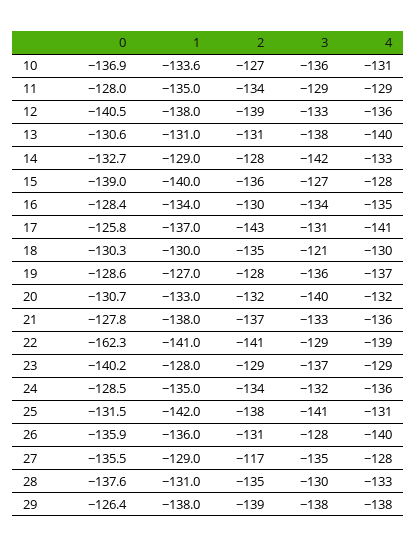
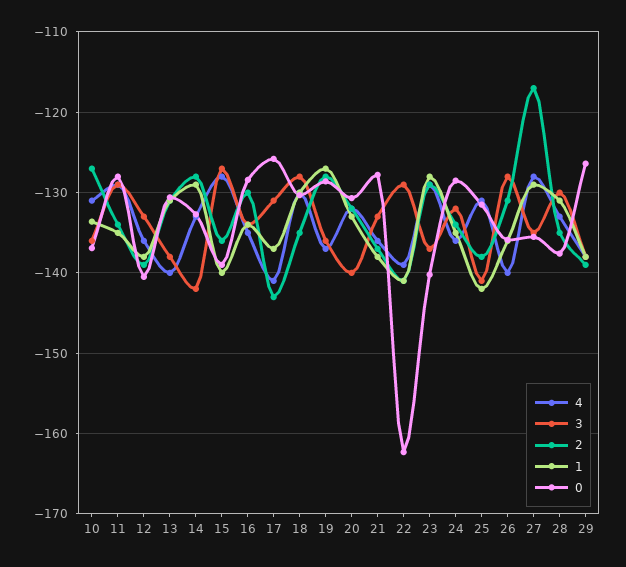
3, 18: -121 -> -128

